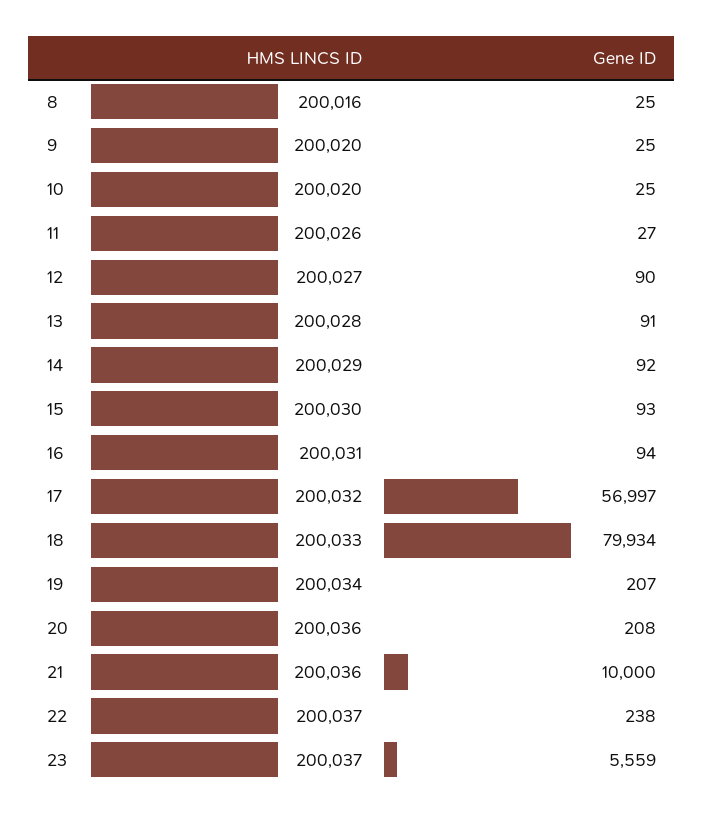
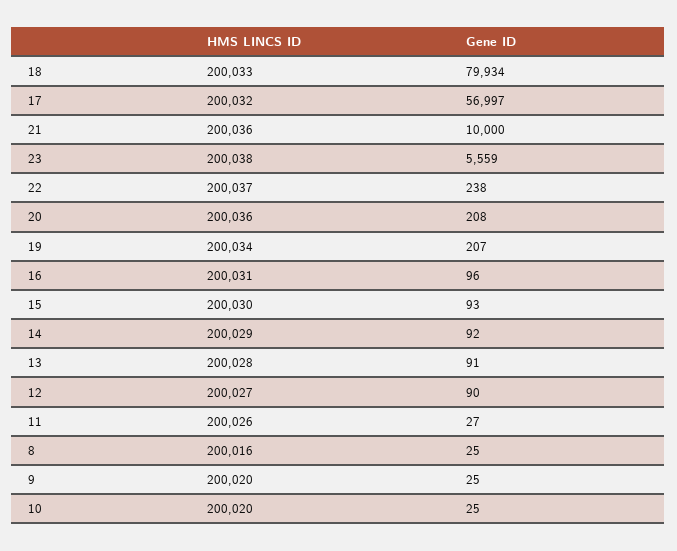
Gene ID, 16: 94 -> 96
HMS LINCS ID, 23: 200037 -> 200038

